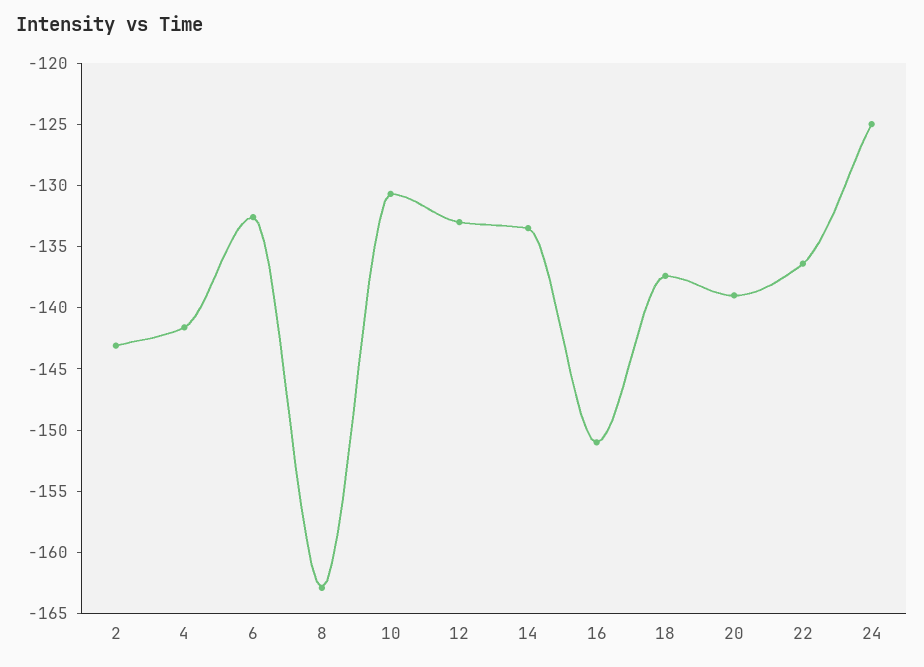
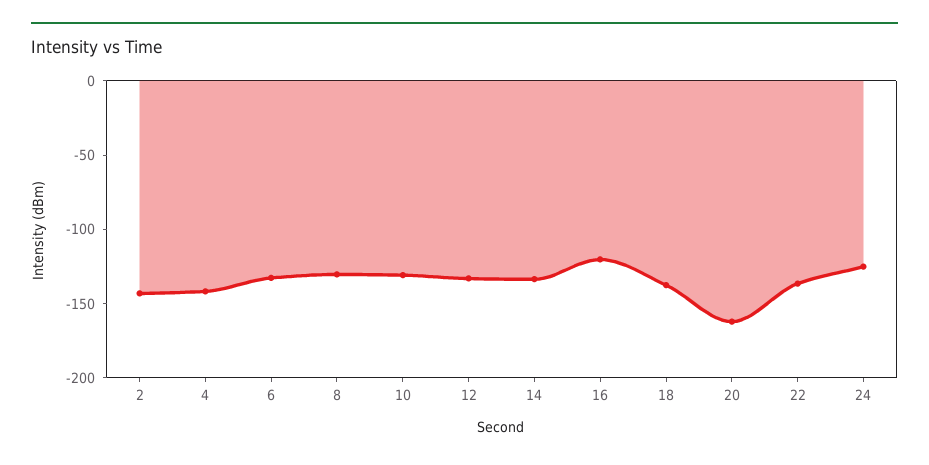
8: -163 -> -130
16: -151 -> -120
20: -139 -> -160

